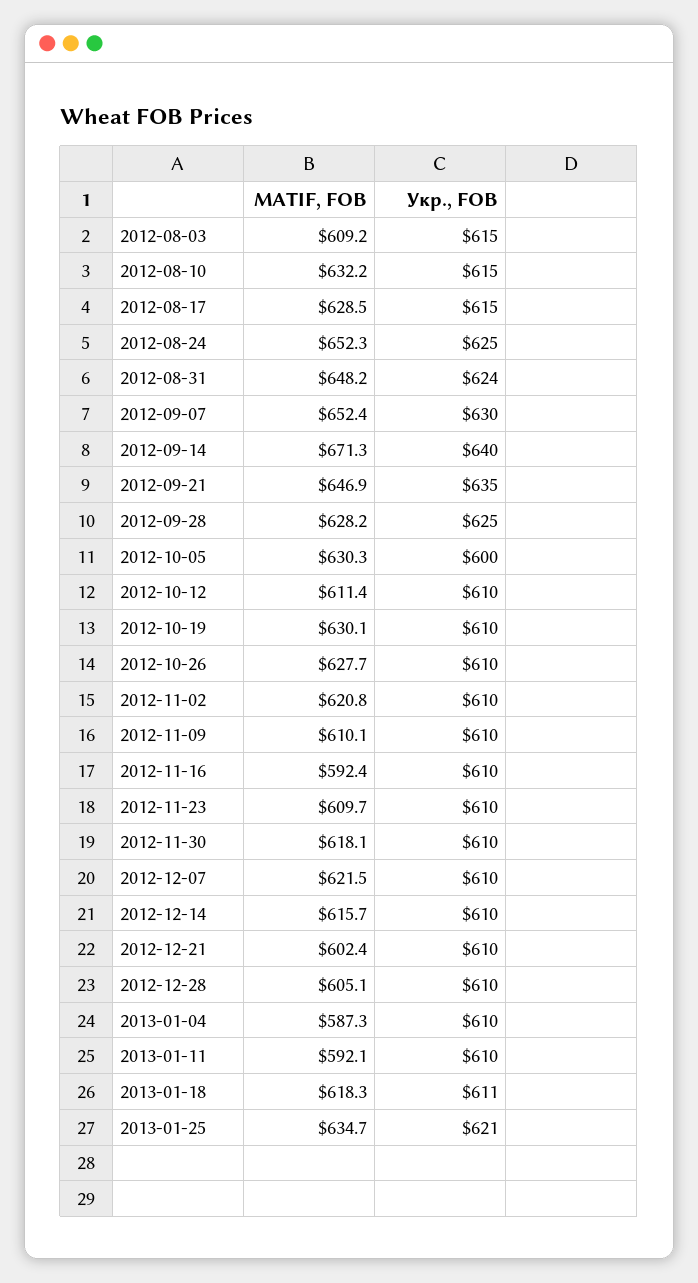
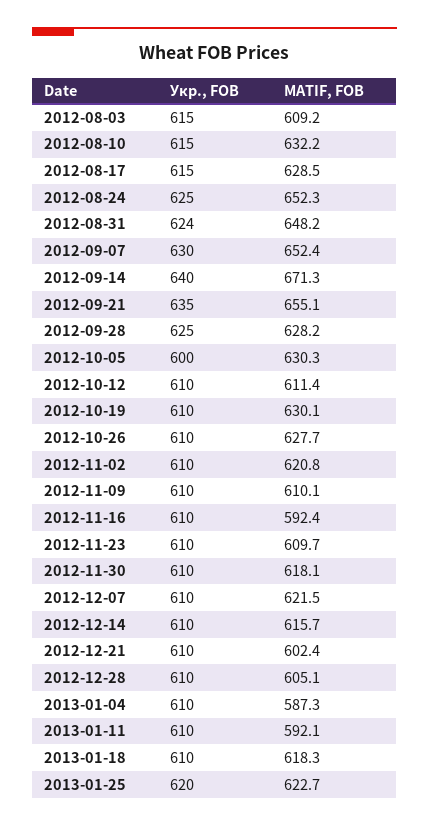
MATIF, FOB, 2012-09-21: 646.9 -> 655.1
Укр., FOB, 2013-01-18: 611 -> 610
MATIF, FOB, 2013-01-25: 634.7 -> 622.7
Укр., FOB, 2013-01-25: 621 -> 620

